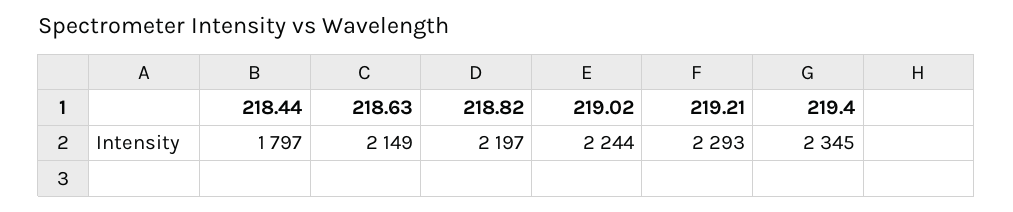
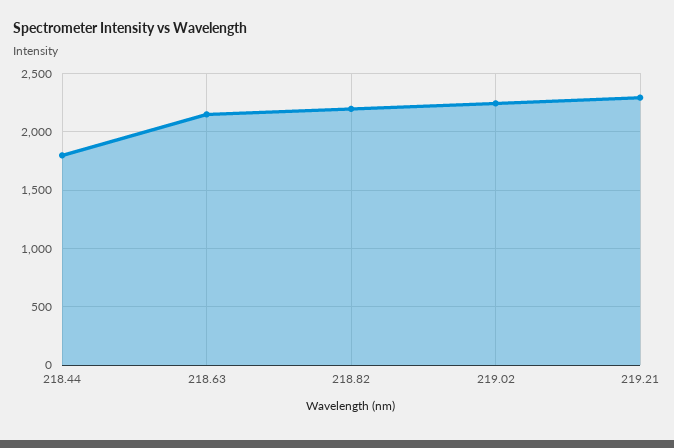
219.4: 2345 -> none

